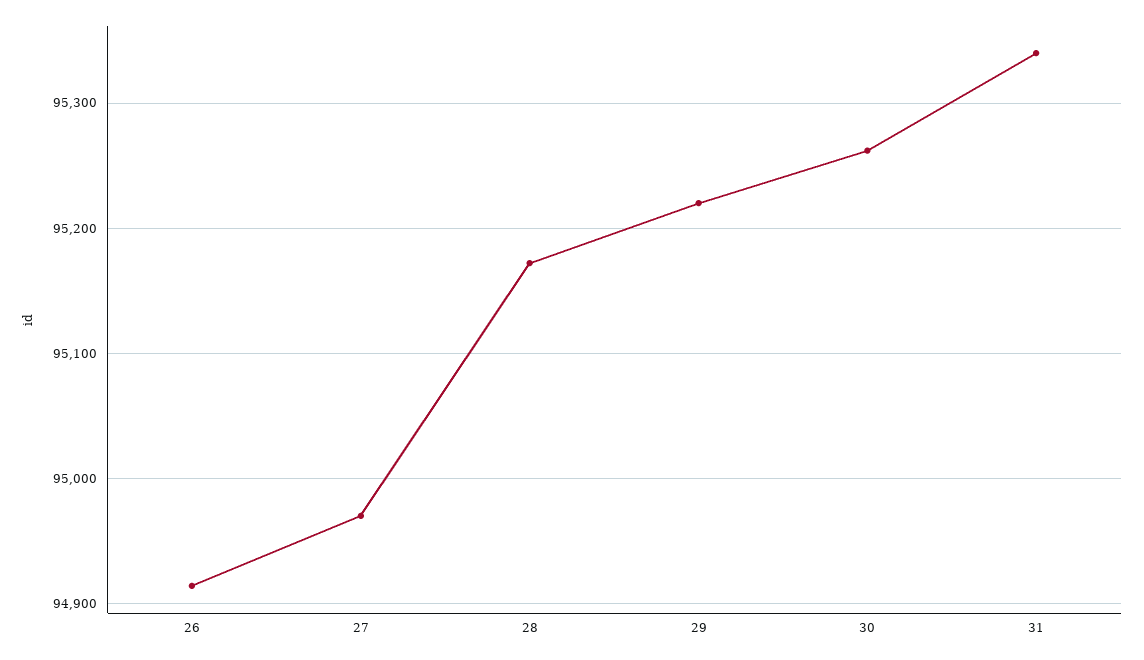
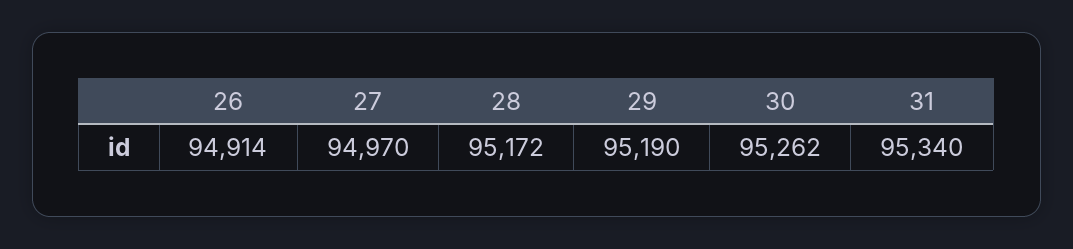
29: 95220 -> 95190

